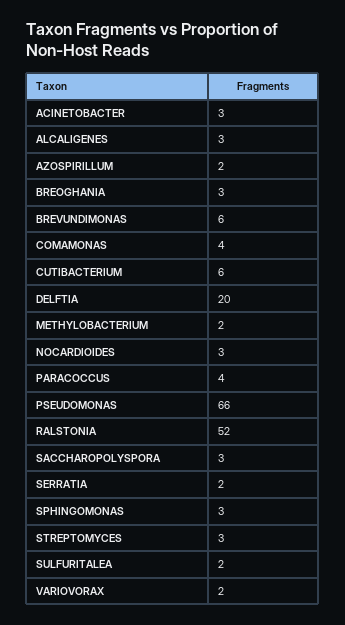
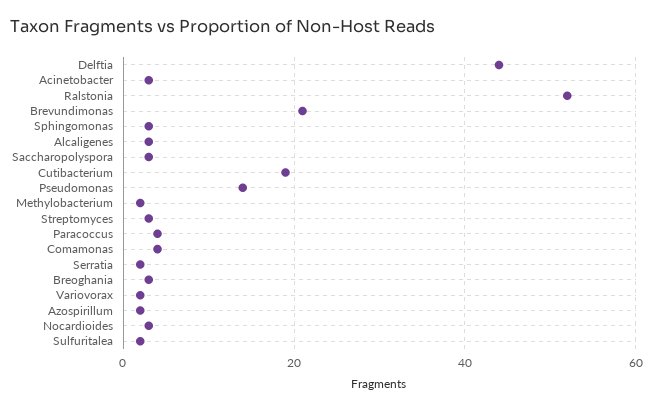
BREVUNDIMONAS: 6 -> 20
CUTIBACTERIUM: 6 -> 20
DELFTIA: 20 -> 45
PSEUDOMONAS: 66 -> 15

